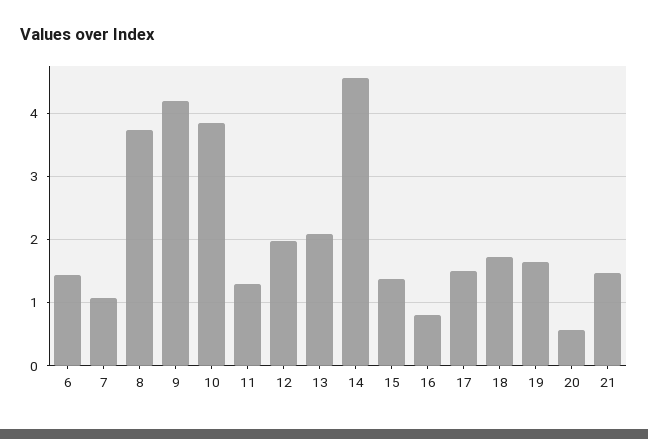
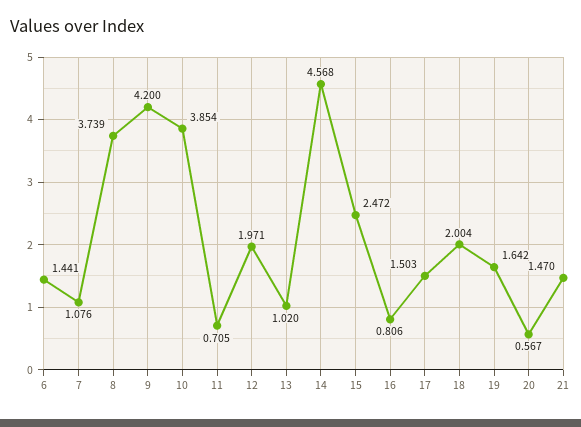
11: 1.3 -> 0.705
13: 2.1 -> 1.02
15: 1.4 -> 2.472
18: 1.7 -> 2.004

